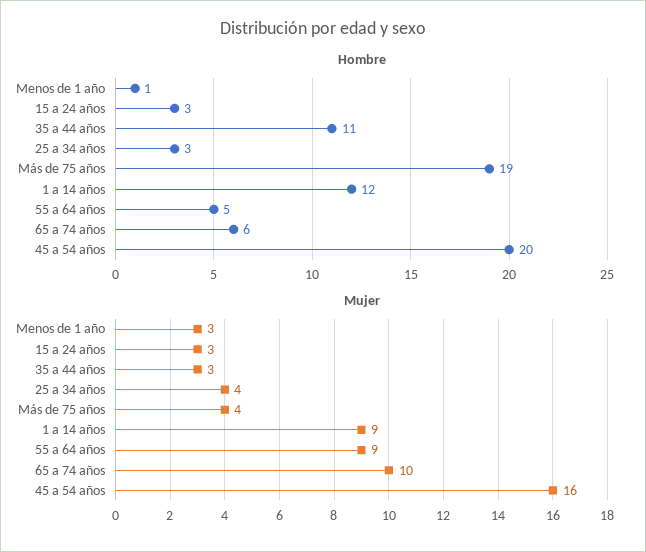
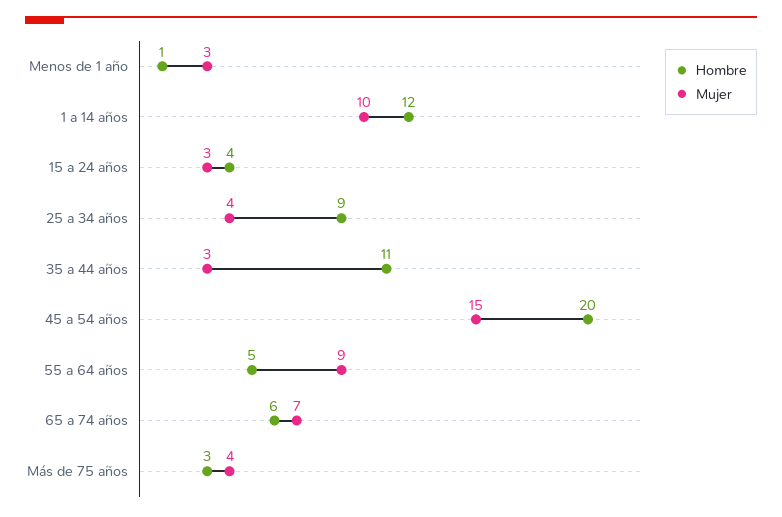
Hombre, 15 a 24 años: 3 -> 4
Hombre, 25 a 34 años: 3 -> 9
Hombre, Más de 75 años: 19 -> 3
Mujer, 1 a 14 años: 9 -> 10
Mujer, 65 a 74 años: 10 -> 7
Mujer, 45 a 54 años: 16 -> 15

